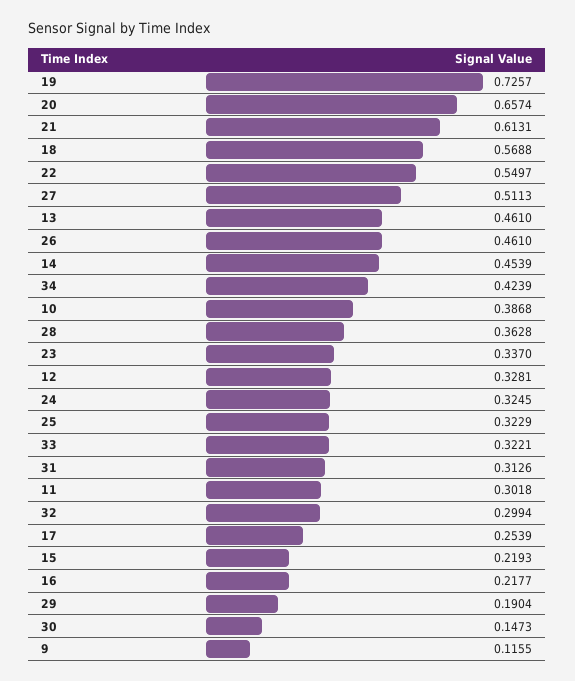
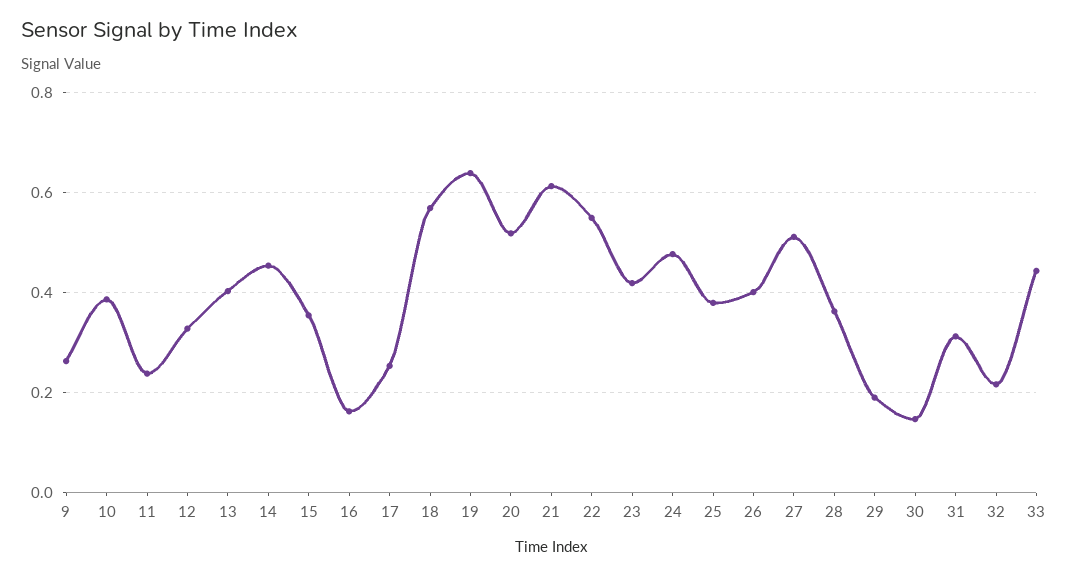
19: 0.7257 -> 0.64
20: 0.6574 -> 0.52
13: 0.461 -> 0.4
26: 0.461 -> 0.4
34: 0.4239 -> none
23: 0.337 -> 0.42
24: 0.3245 -> 0.48
25: 0.3229 -> 0.38
33: 0.3221 -> 0.44
11: 0.3018 -> 0.24
32: 0.2994 -> 0.22
15: 0.2193 -> 0.36
16: 0.2177 -> 0.16
9: 0.1155 -> 0.26

